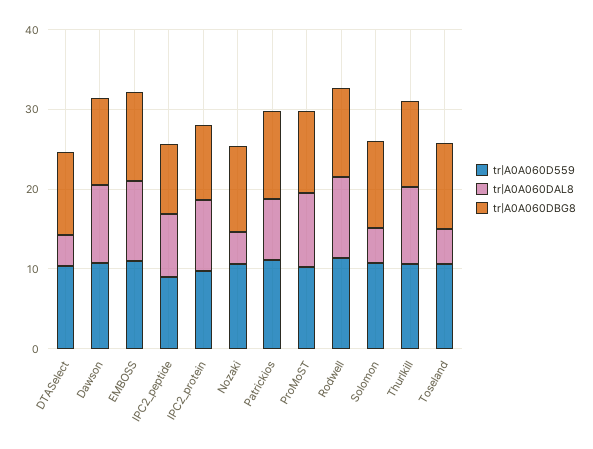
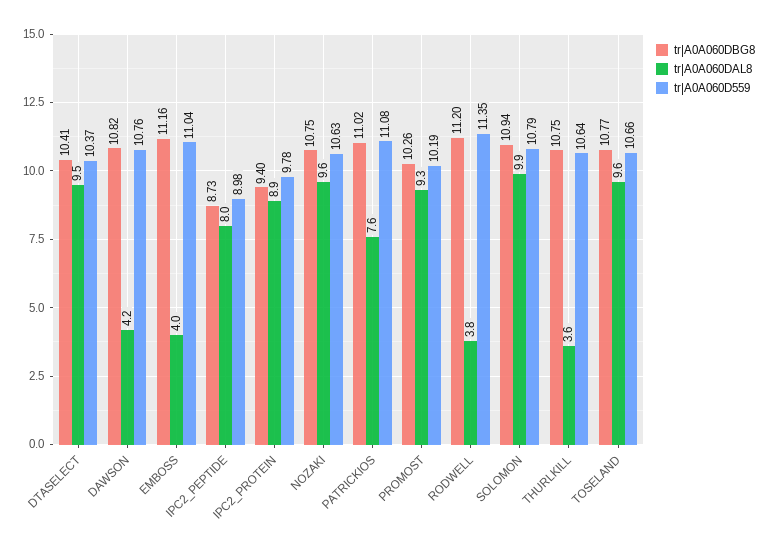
tr|A0A060DAL8, DTASelect: 4 -> 9.5
tr|A0A060DAL8, Dawson: 10 -> 4.2
tr|A0A060DAL8, EMBOSS: 10 -> 4
tr|A0A060DAL8, Nozaki: 4 -> 9.6
tr|A0A060DAL8, Rodwell: 10 -> 3.8
tr|A0A060DAL8, Solomon: 4 -> 9.9
tr|A0A060DAL8, Thurlkill: 10 -> 3.6
tr|A0A060DAL8, Toseland: 4 -> 9.6

